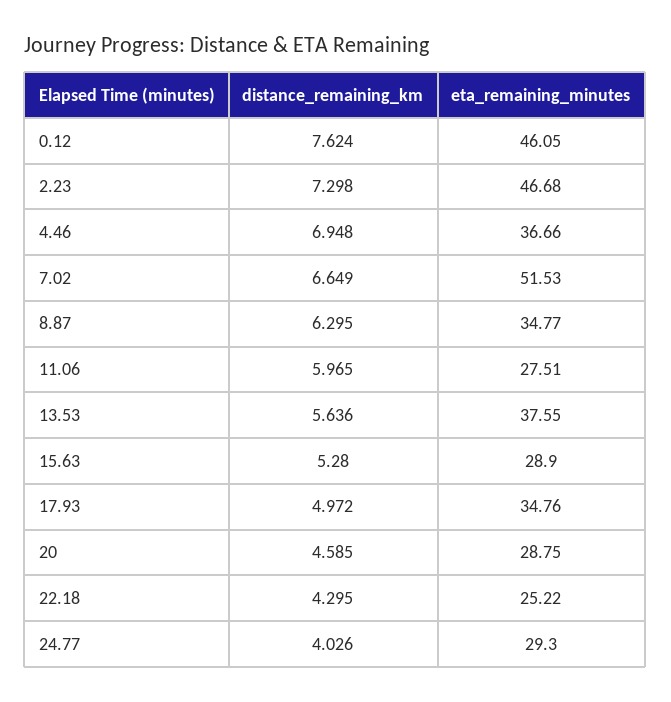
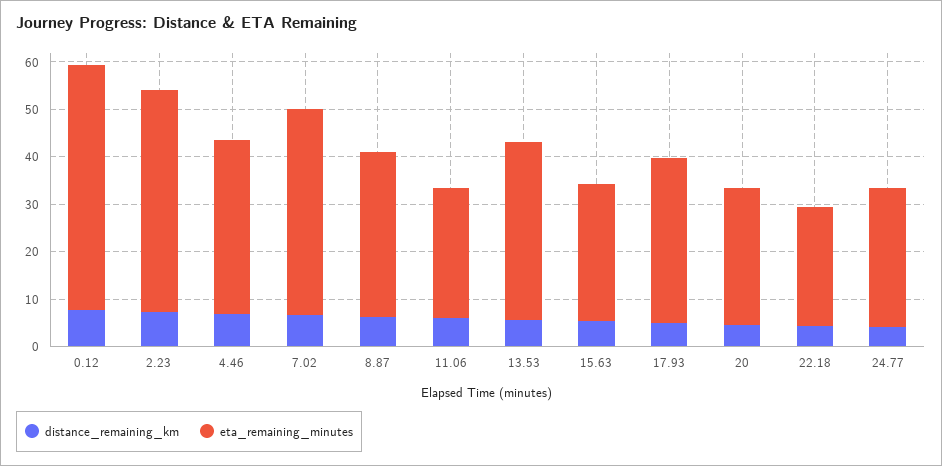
eta_remaining_minutes, 0.12: 46.05 -> 52
eta_remaining_minutes, 7.02: 51.53 -> 44

